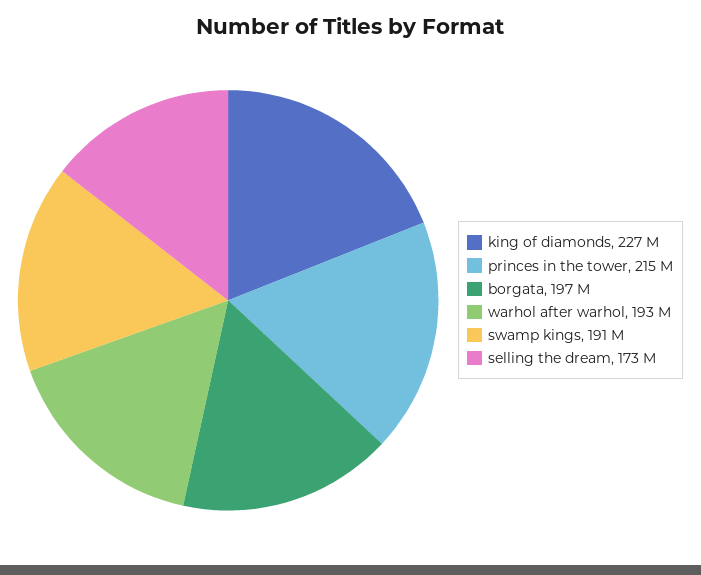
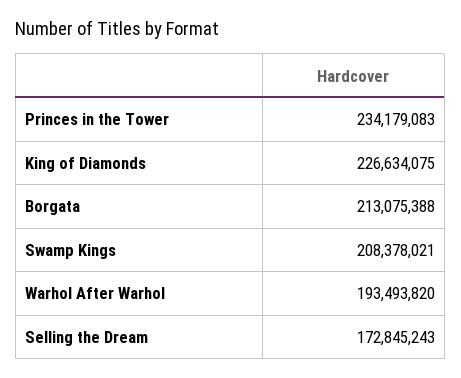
princes in the tower: 215000000 -> 234179083
borgata: 197000000 -> 213075388
swamp kings: 191000000 -> 208378021

